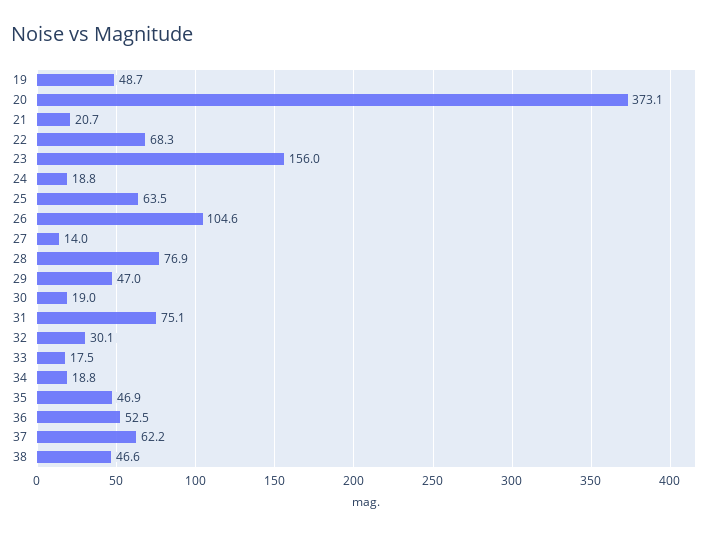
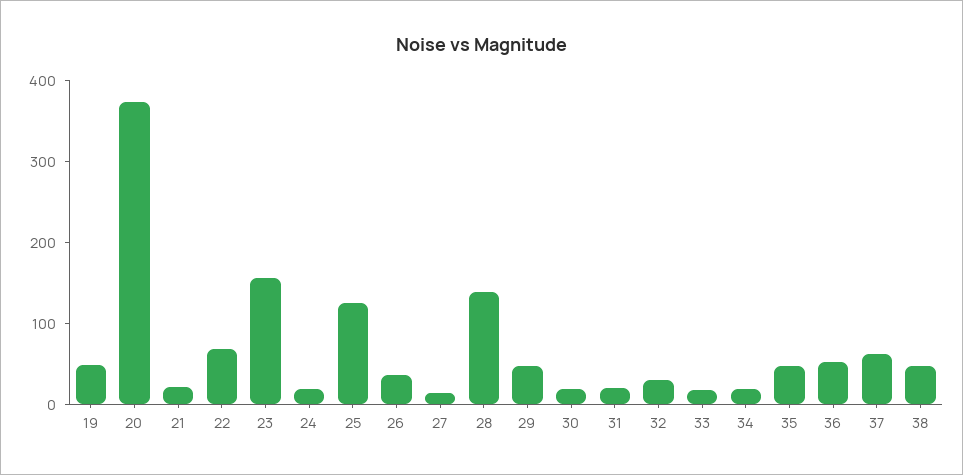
25: 63.5 -> 120
26: 104.6 -> 40
28: 76.9 -> 140
31: 75.1 -> 20

